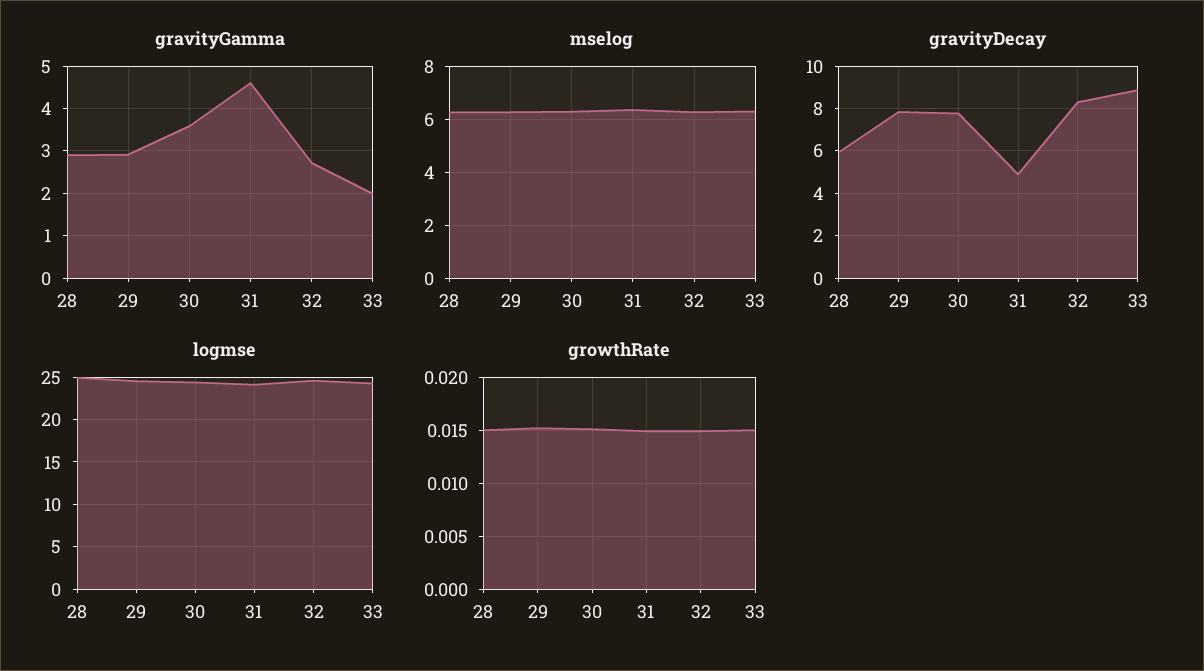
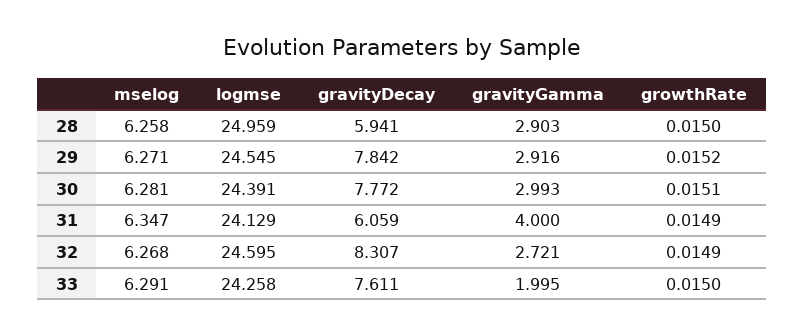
gravityGamma, 30: 3.6 -> 2.993
gravityGamma, 31: 4.6 -> 4
gravityDecay, 31: 5 -> 6.059
gravityDecay, 33: 9 -> 7.611

